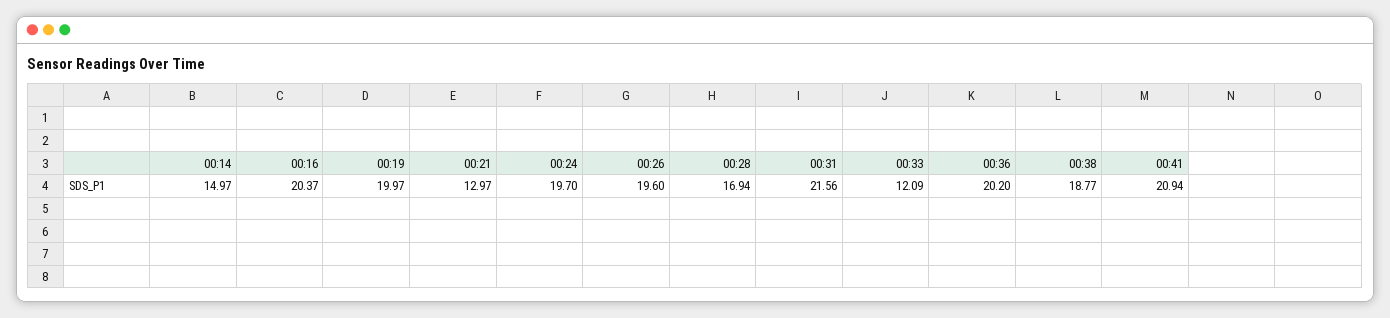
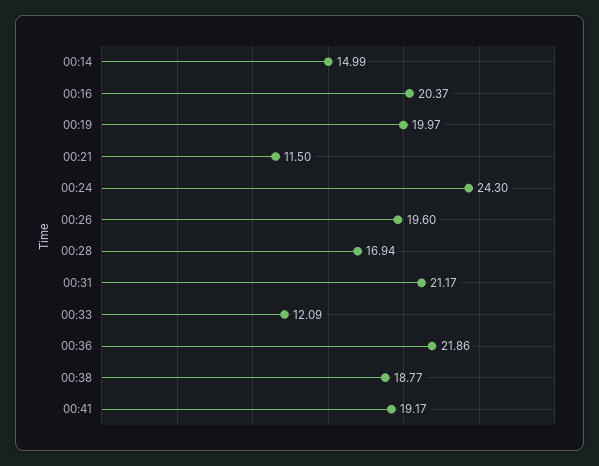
00:14: 14.97 -> 14.99
00:21: 12.97 -> 11.5
00:24: 19.7 -> 24.3
00:31: 21.56 -> 21.17
00:36: 20.2 -> 21.86
00:41: 20.94 -> 19.17

